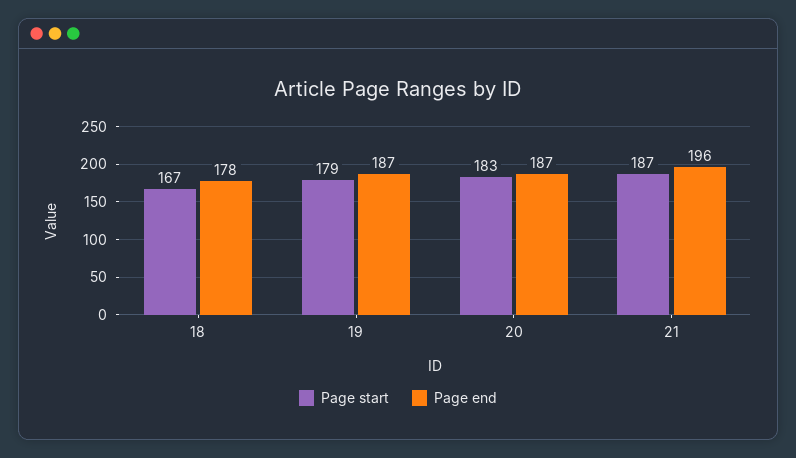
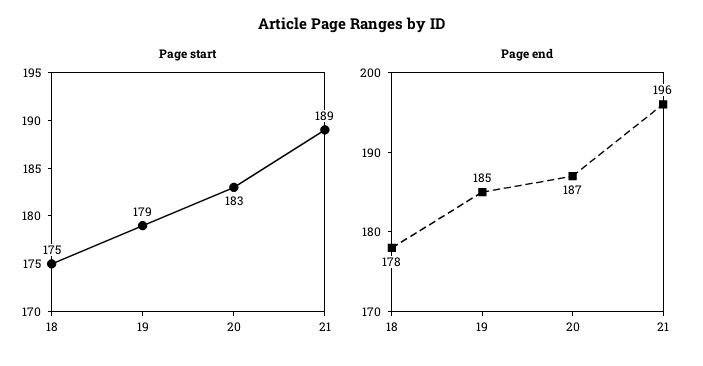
Page start, 18: 167 -> 175
Page end, 19: 187 -> 185
Page start, 21: 187 -> 189

